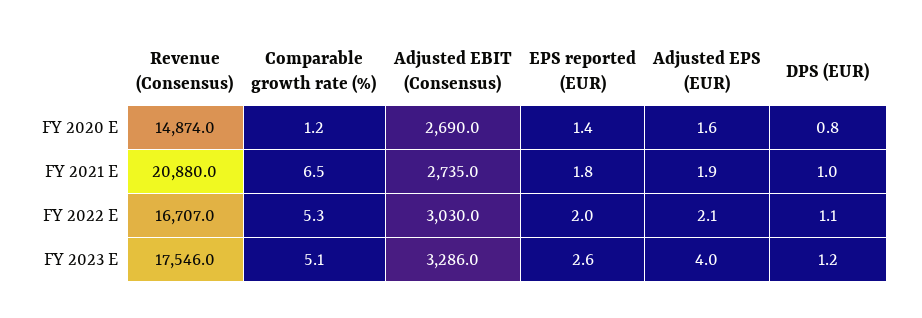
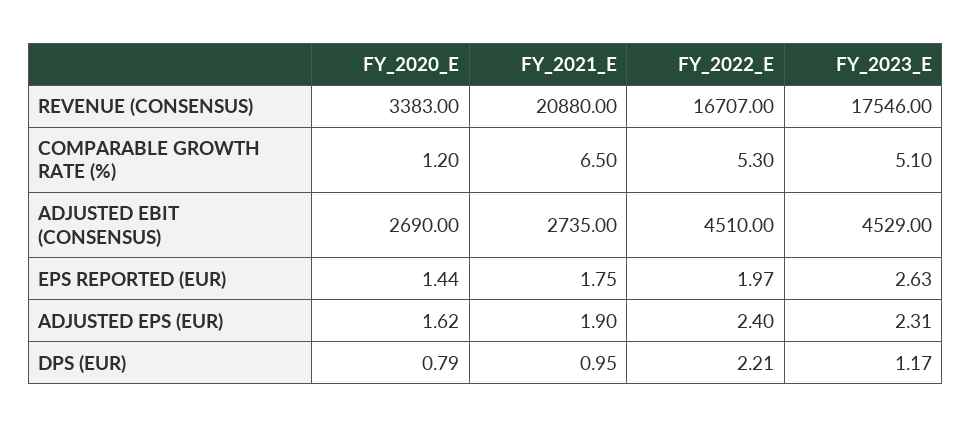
Revenue (Consensus), FY 2020 E: 14874 -> 3383
Adjusted EBIT (Consensus), FY 2022 E: 3030 -> 4510
Adjusted EPS (EUR), FY 2022 E: 2.1 -> 2.4
DPS (EUR), FY 2022 E: 1.1 -> 2.21
Adjusted EBIT (Consensus), FY 2023 E: 3286 -> 4529
Adjusted EPS (EUR), FY 2023 E: 4 -> 2.31

